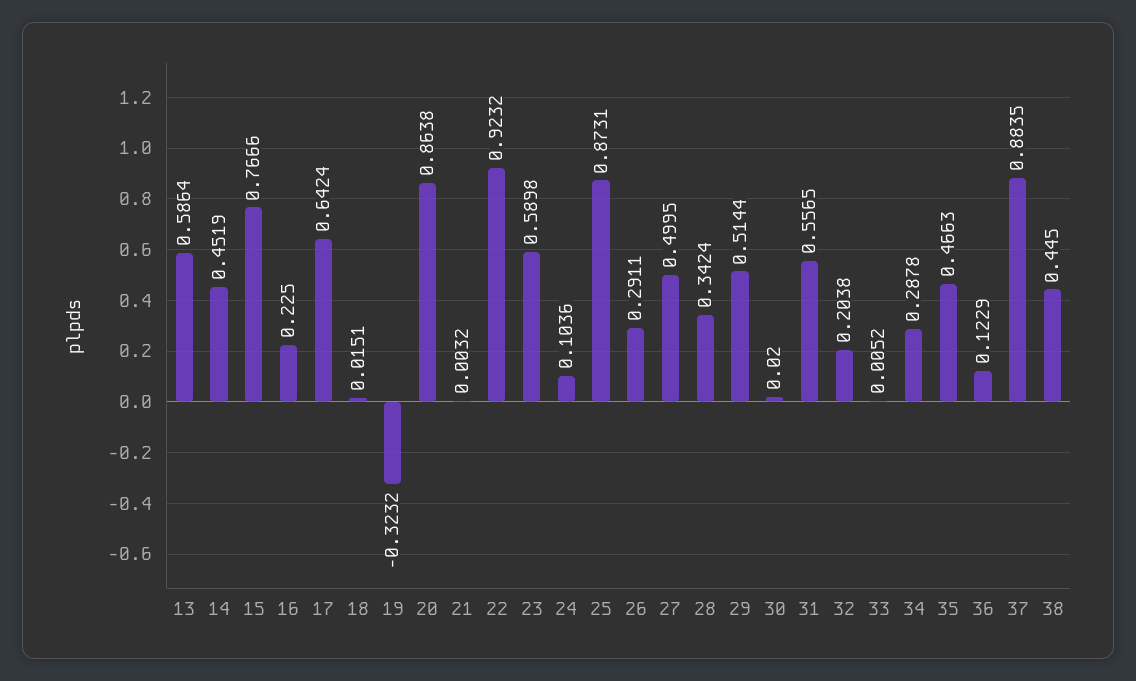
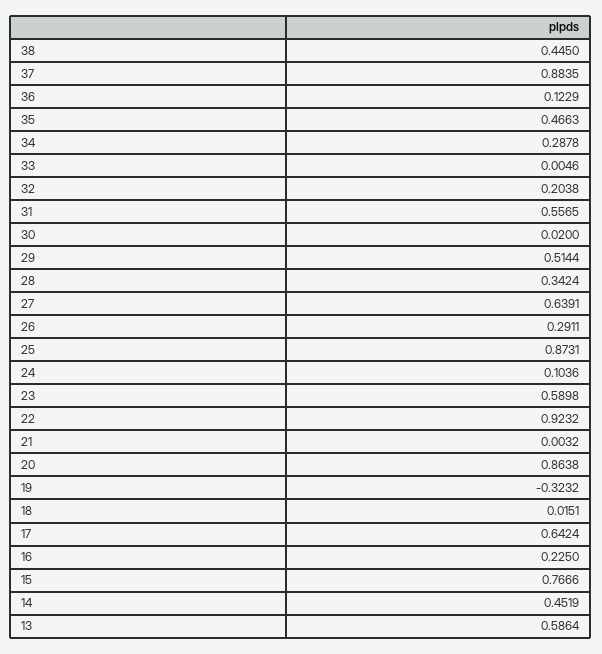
27: 0.4995 -> 0.6391
33: 0.0052 -> 0.0046

